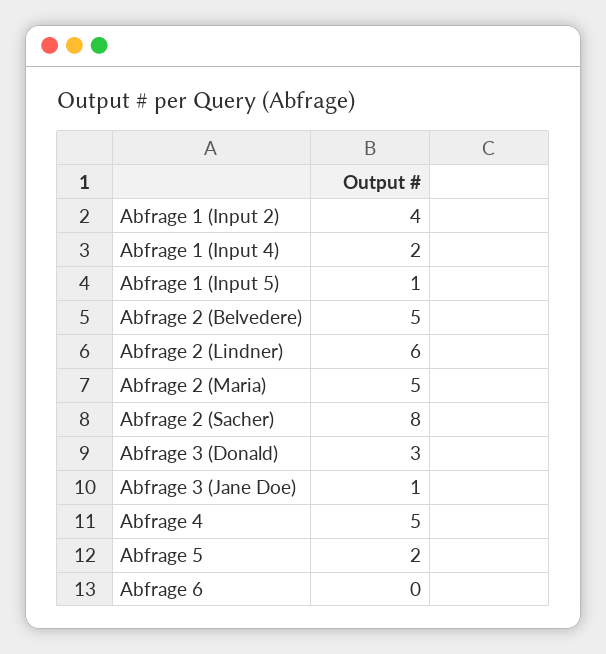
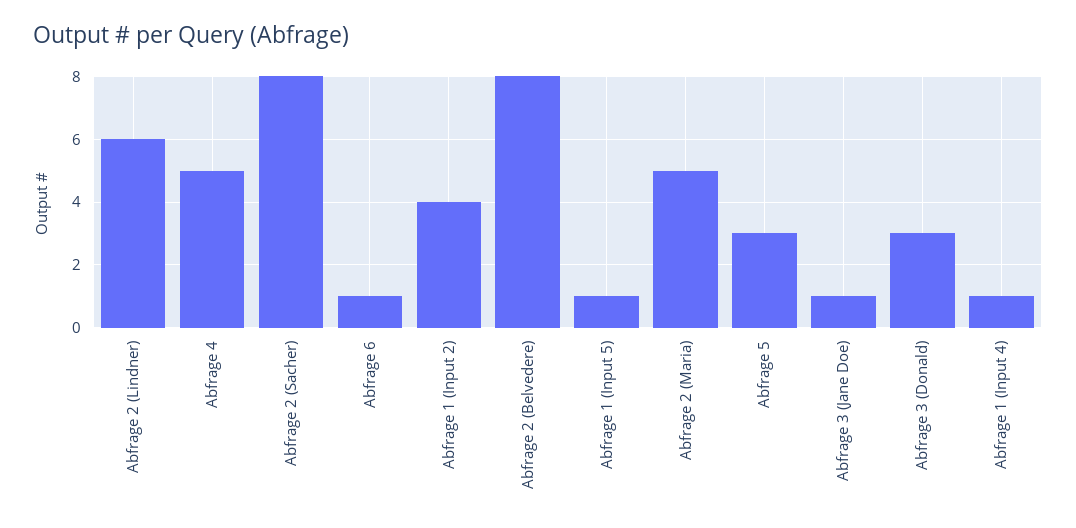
Abfrage 1 (Input 4): 2 -> 1
Abfrage 2 (Belvedere): 5 -> 8
Abfrage 5: 2 -> 3
Abfrage 6: 0 -> 1

